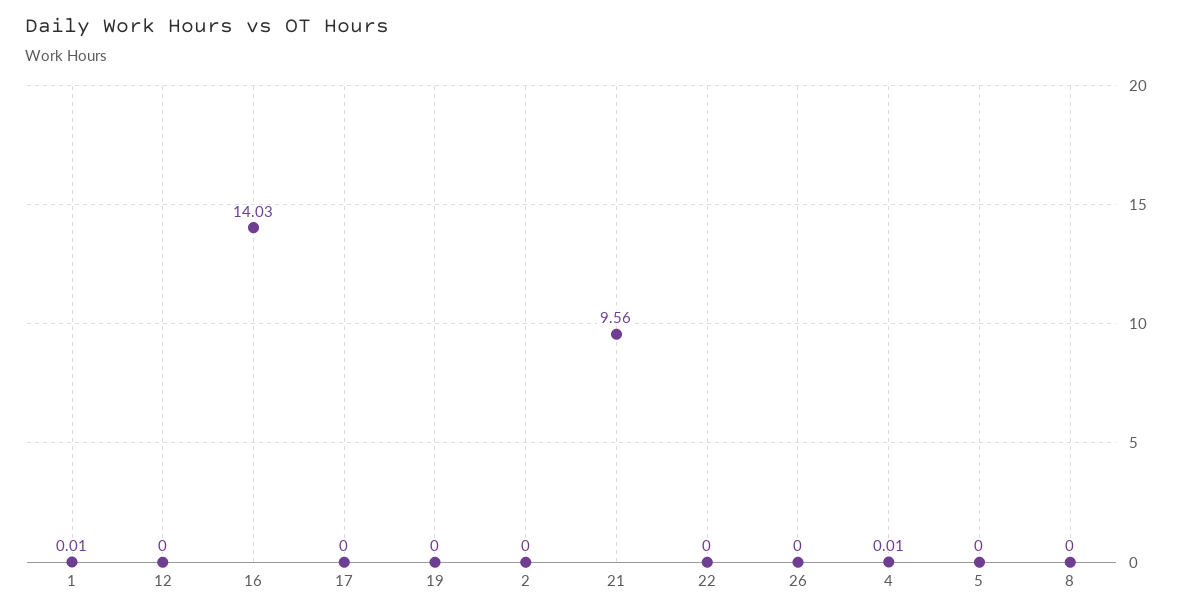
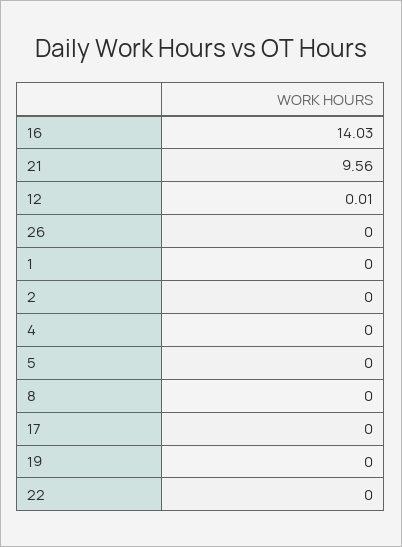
1: 0.01 -> 0
12: 0 -> 0.01
4: 0.01 -> 0

